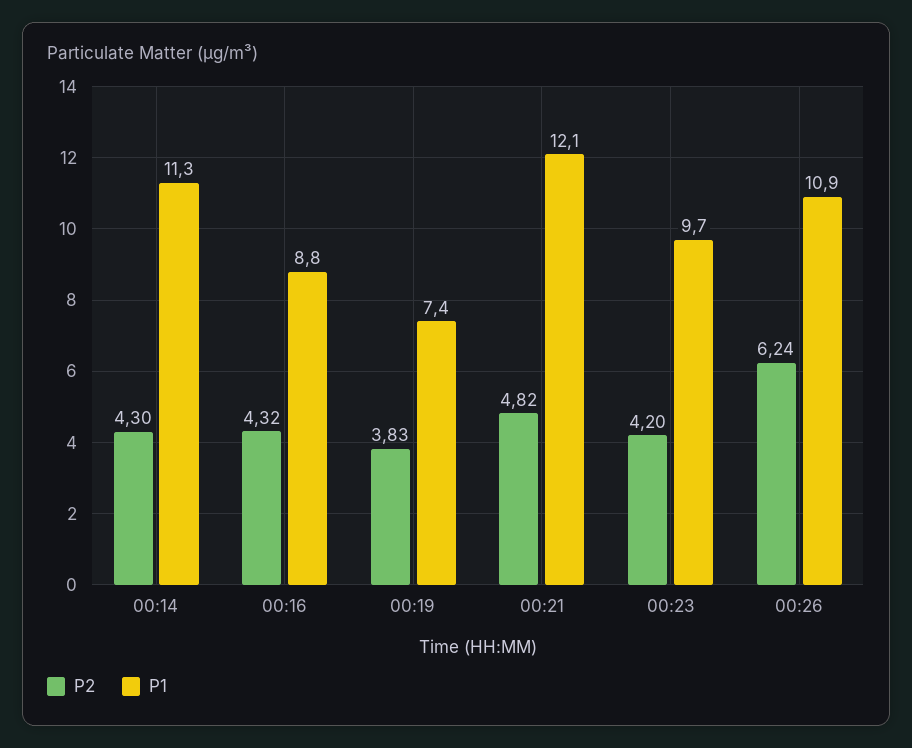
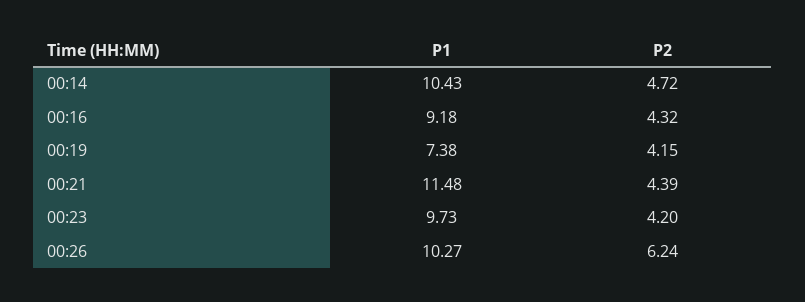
P2, 00:14: 4.3 -> 4.72
P1, 00:14: 11.3 -> 10.43
P1, 00:16: 8.8 -> 9.18
P2, 00:19: 3.83 -> 4.15
P2, 00:21: 4.82 -> 4.39
P1, 00:21: 12.1 -> 11.48
P1, 00:26: 10.9 -> 10.27

